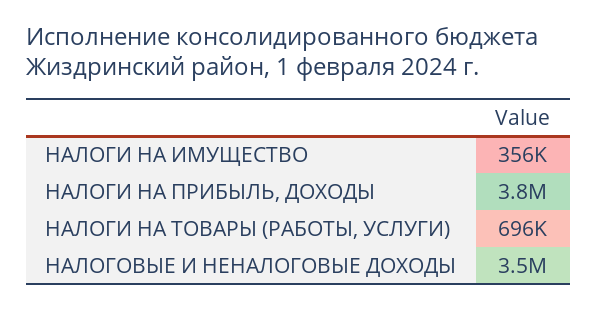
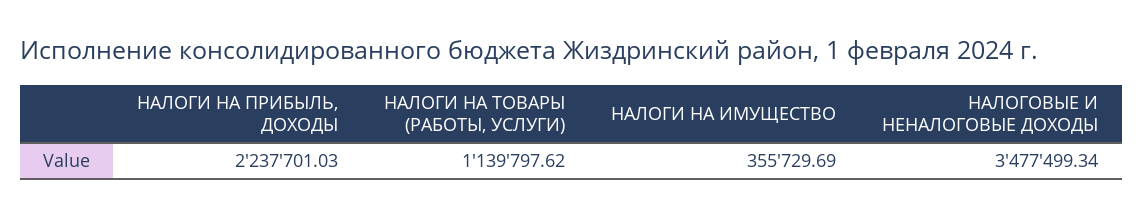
НАЛОГИ НА ПРИБЫЛЬ, ДОХОДЫ: 3800000 -> 2237701.03
НАЛОГИ НА ТОВАРЫ (РАБОТЫ, УСЛУГИ): 696000 -> 1139797.62

